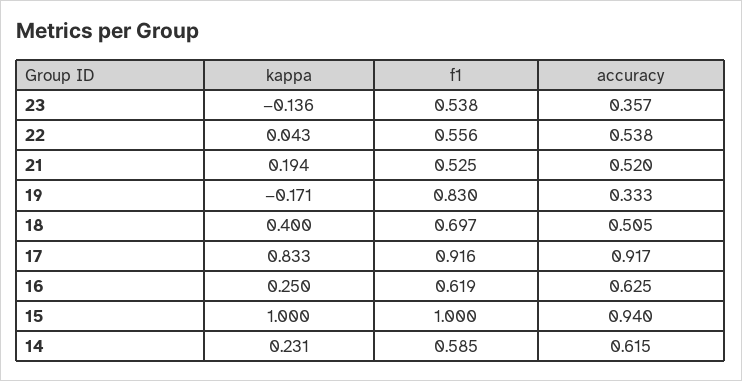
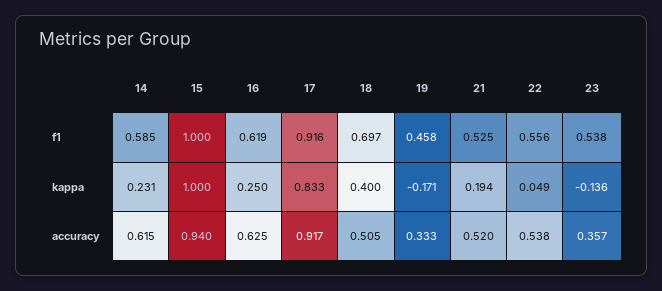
kappa, 22: 0.043 -> 0.049
f1, 19: 0.83 -> 0.458

